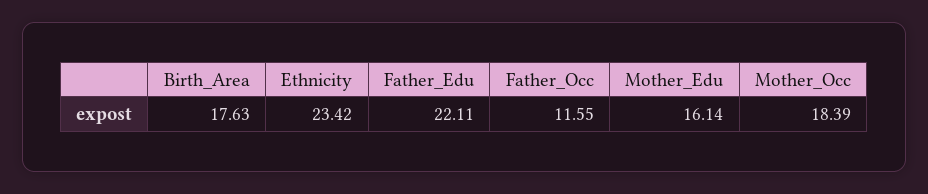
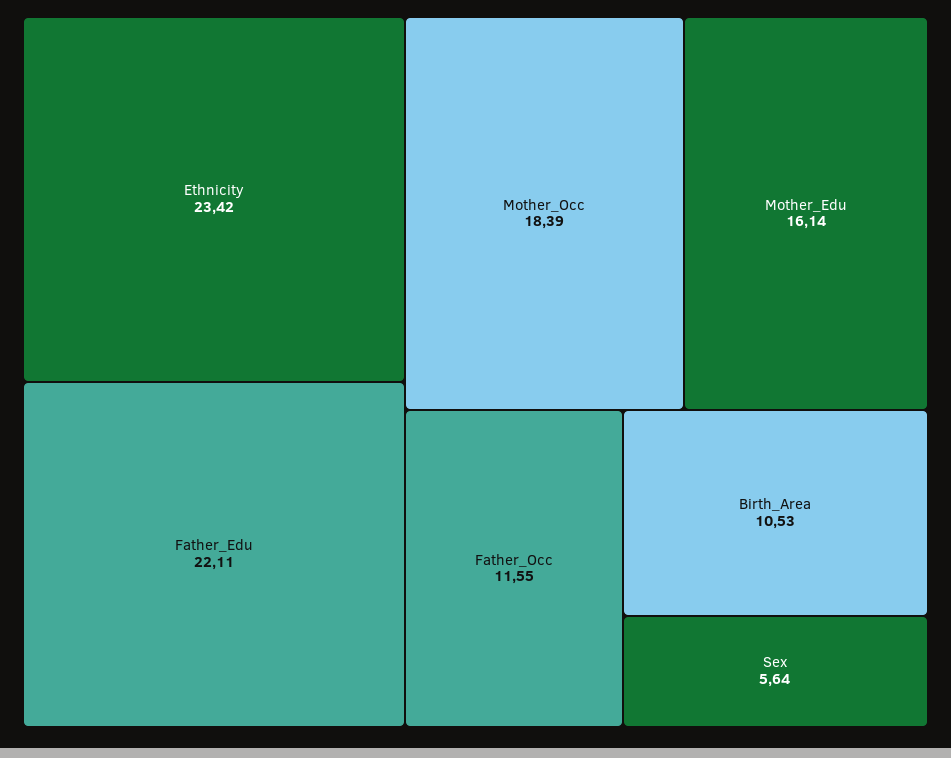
Birth_Area: 17.63 -> 10.53
Sex: none -> 5.64

